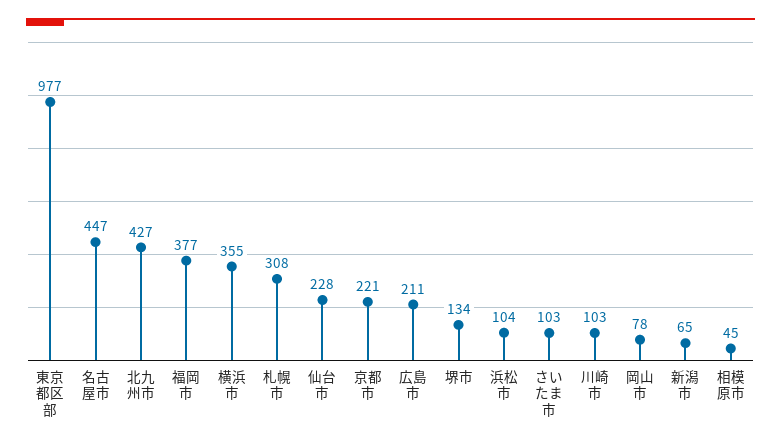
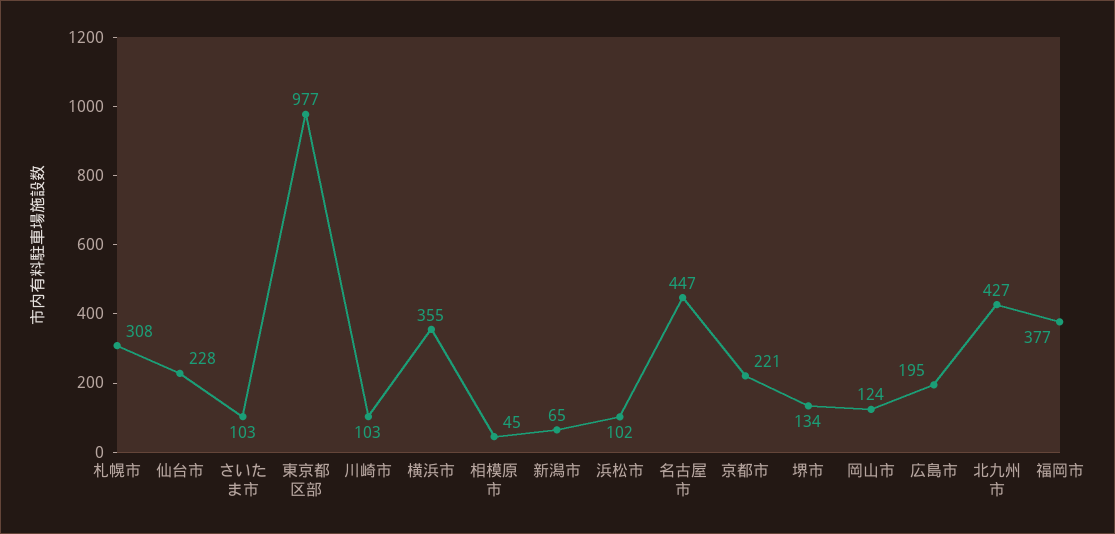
広島市: 211 -> 195
浜松市: 104 -> 102
岡山市: 78 -> 124

